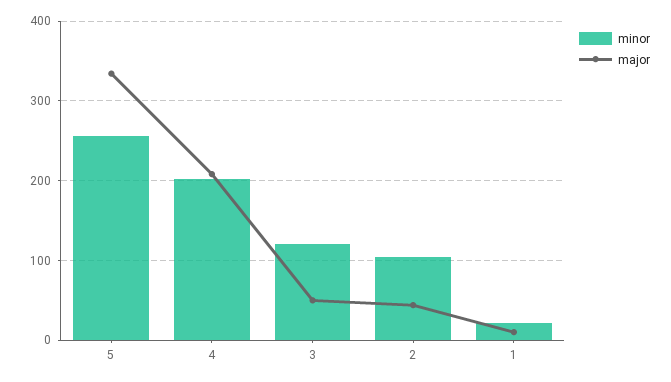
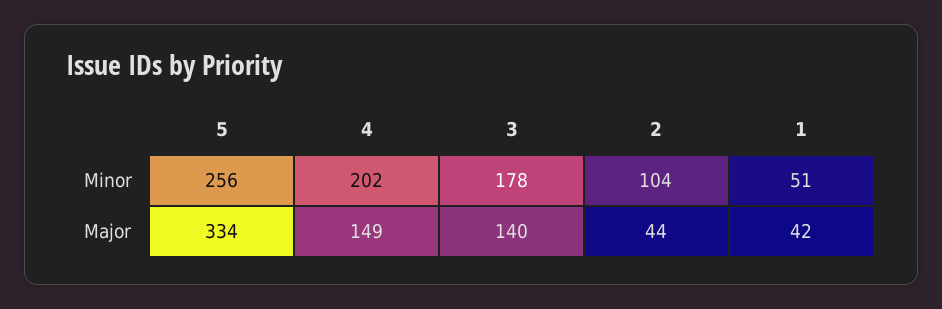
major, 4: 210 -> 149
minor, 3: 120 -> 178
major, 3: 50 -> 140
minor, 1: 20 -> 51
major, 1: 10 -> 42

